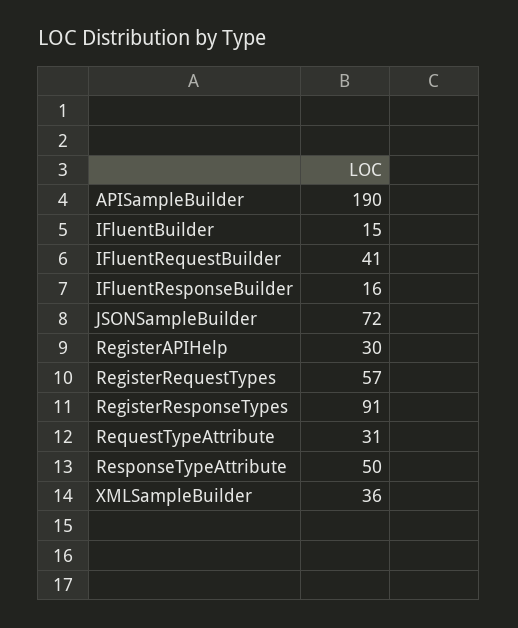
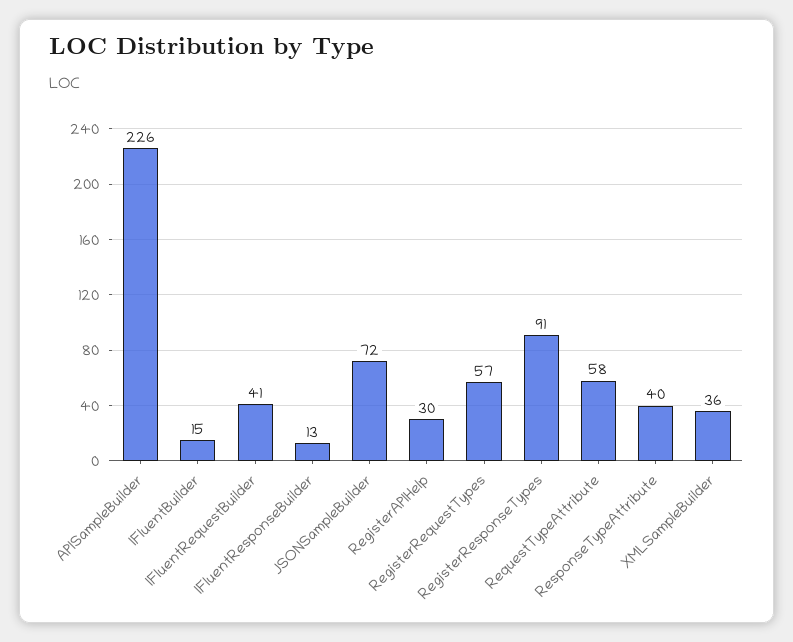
APISampleBuilder: 190 -> 226
IFluentResponseBuilder: 16 -> 13
RequestTypeAttribute: 31 -> 58
ResponseTypeAttribute: 50 -> 40

